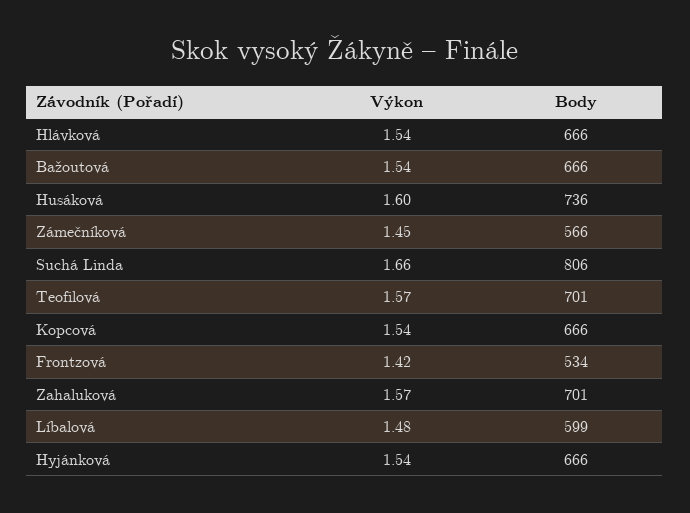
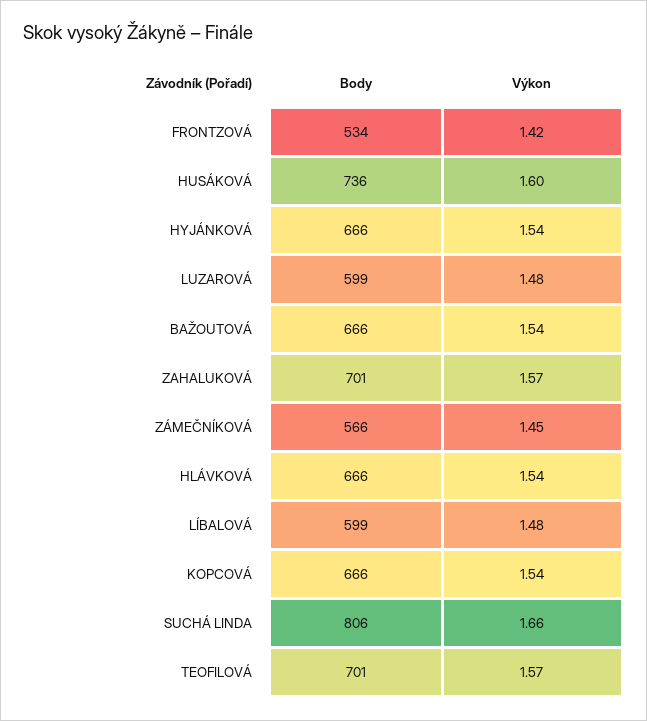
Body, LUZAROVÁ: none -> 599
Výkon, LUZAROVÁ: none -> 1.48

